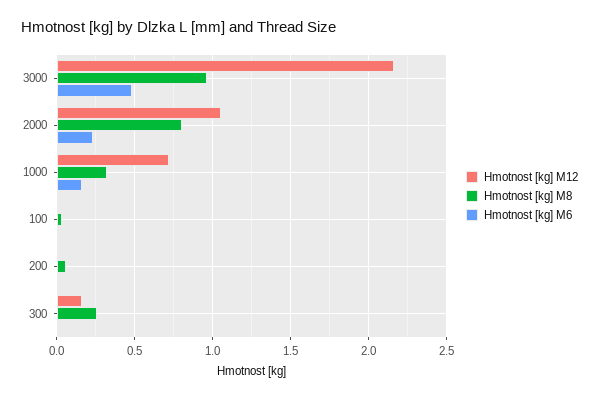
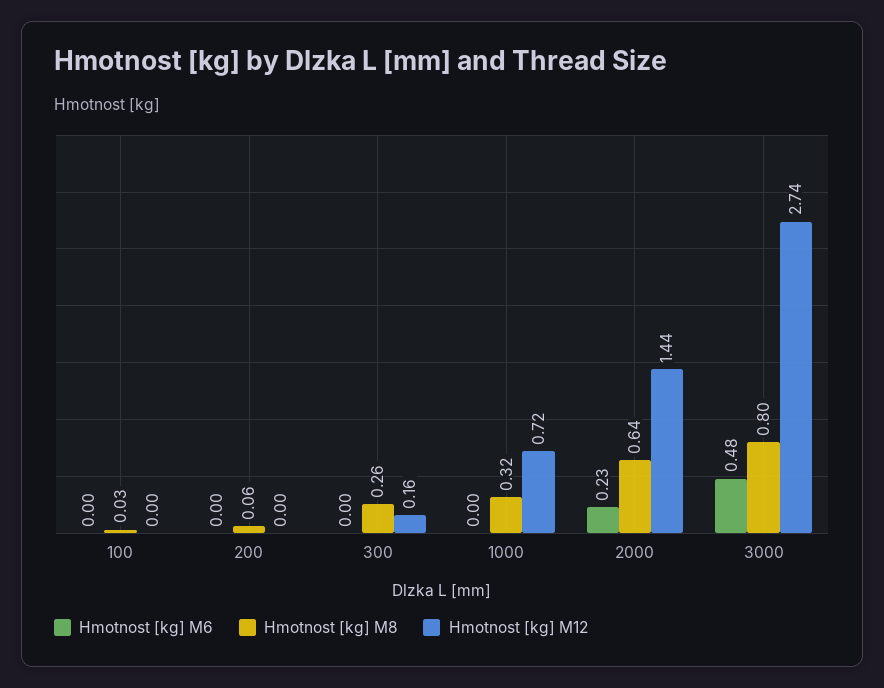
Hmotnost [kg] M12, 3000: 2.15 -> 2.74
Hmotnost [kg] M8, 3000: 0.95 -> 0.8
Hmotnost [kg] M12, 2000: 1.05 -> 1.44
Hmotnost [kg] M8, 2000: 0.8 -> 0.64
Hmotnost [kg] M6, 1000: 0.15 -> 0

